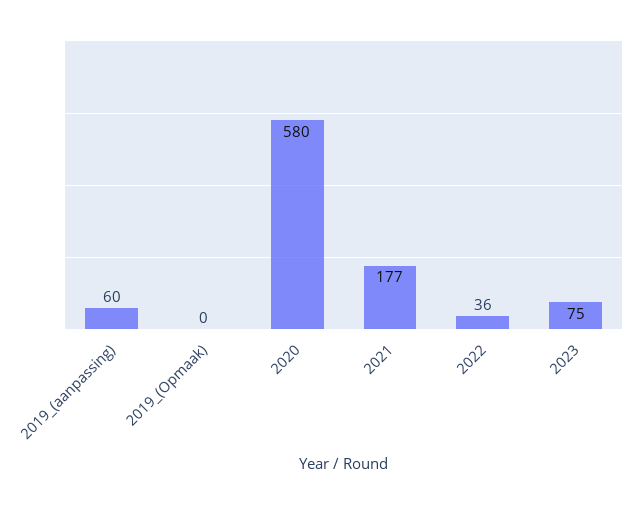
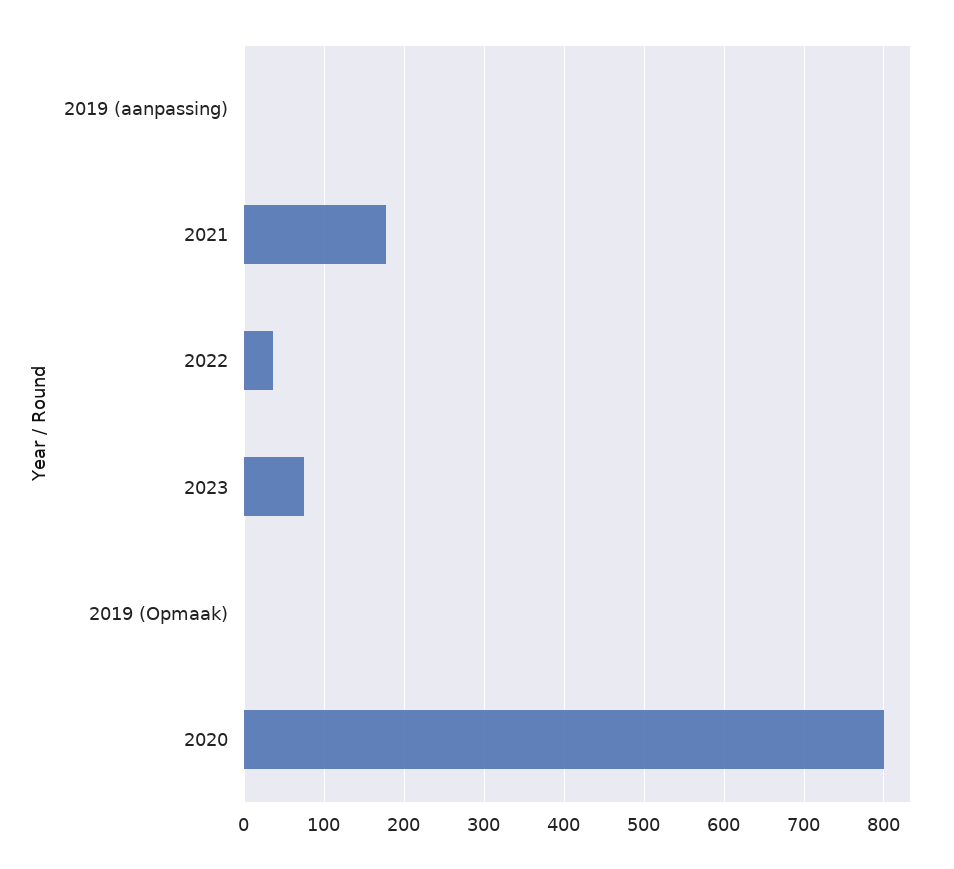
2019_(aanpassing): 60 -> 0
2020: 580 -> 800

